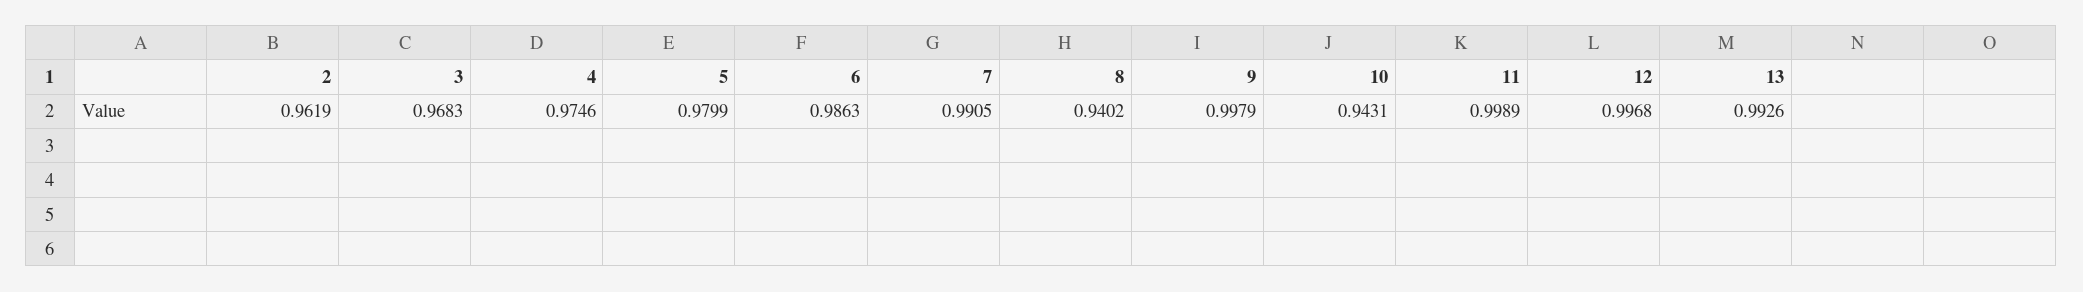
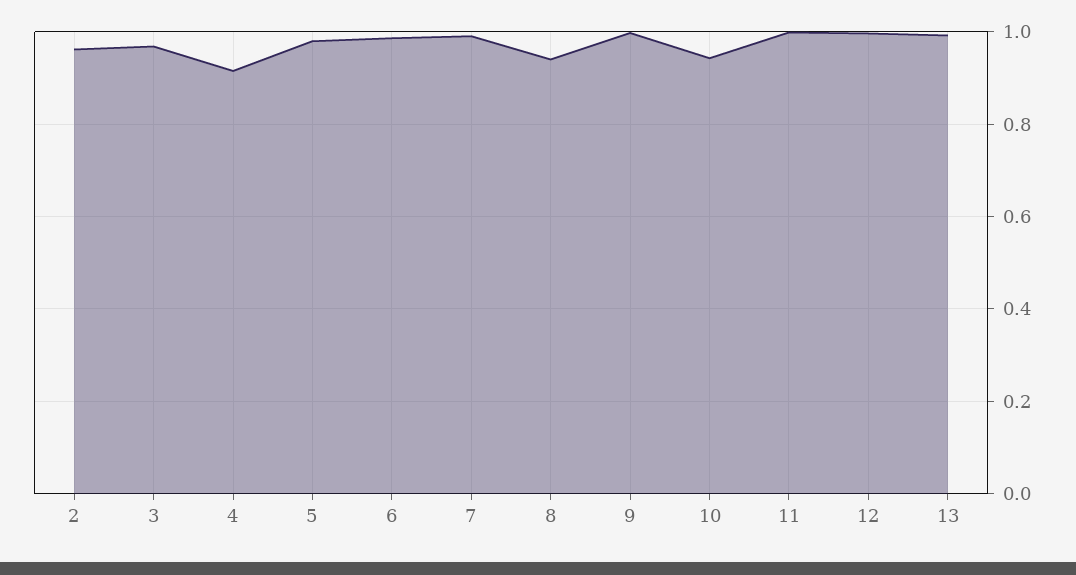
4: 0.9746 -> 0.92

